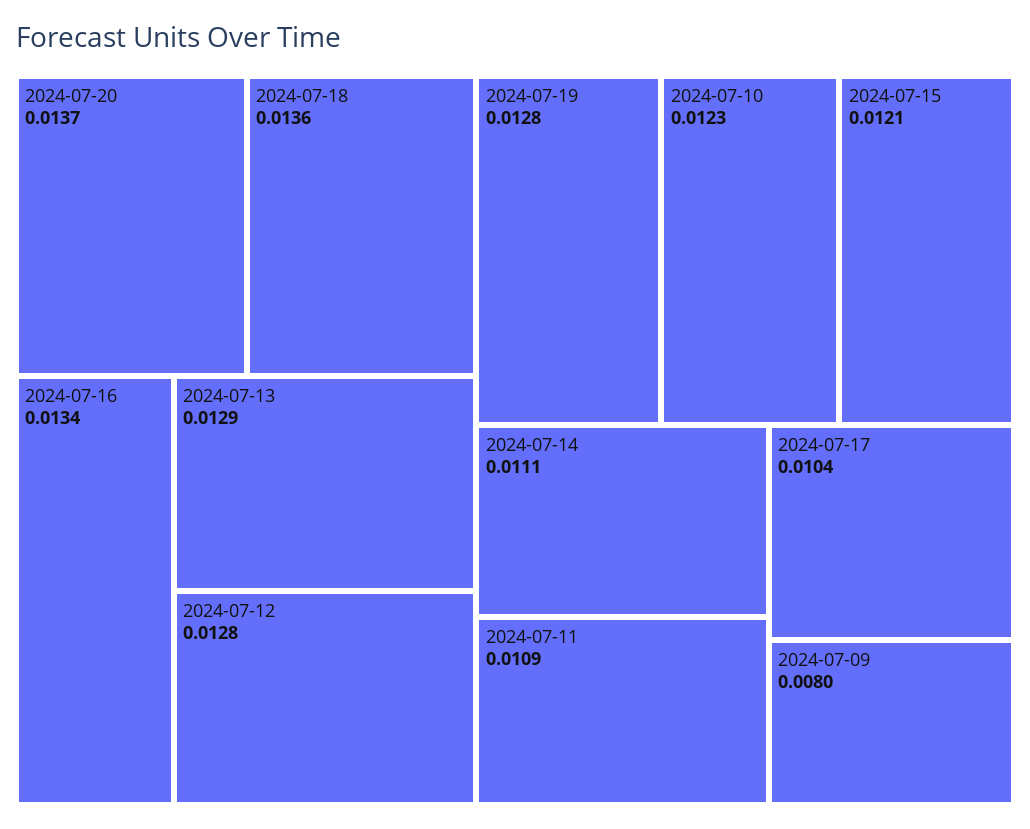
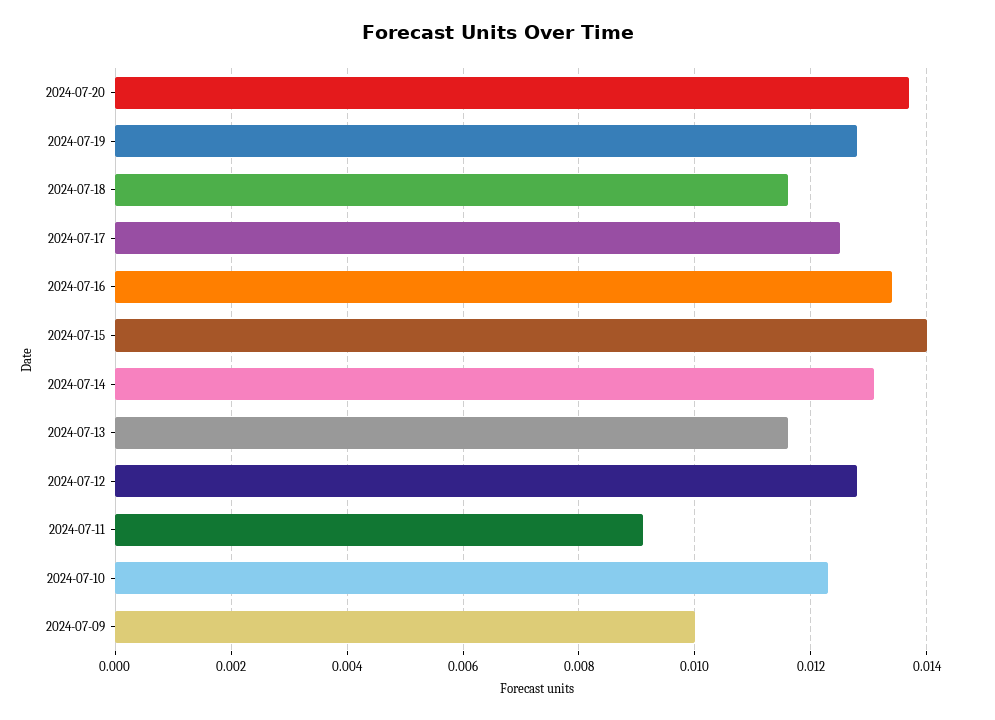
2024-07-18: 0.0136 -> 0.0115
2024-07-13: 0.0129 -> 0.0115
2024-07-15: 0.0121 -> 0.014
2024-07-14: 0.0111 -> 0.013
2024-07-11: 0.0109 -> 0.009
2024-07-17: 0.0104 -> 0.0125
2024-07-09: 0.008 -> 0.01

